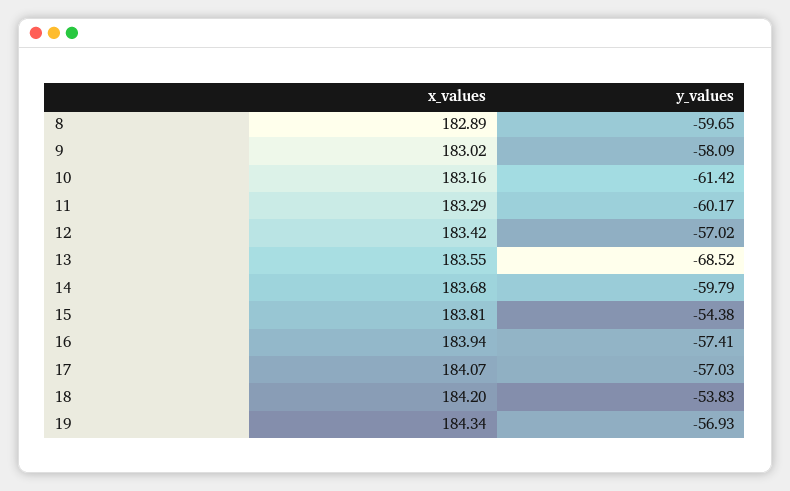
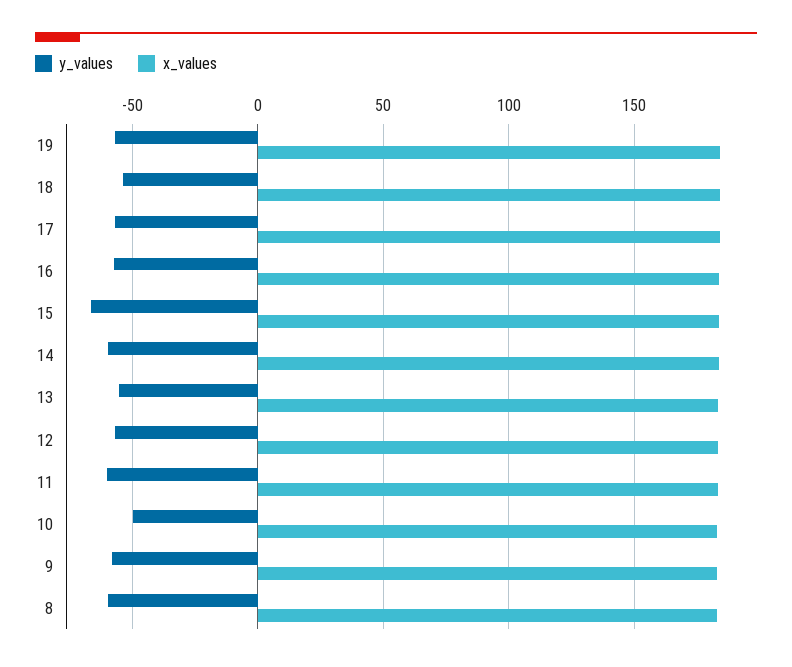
y_values, 10: -61.42 -> -50
y_values, 13: -68.52 -> -55
y_values, 15: -54.38 -> -65

